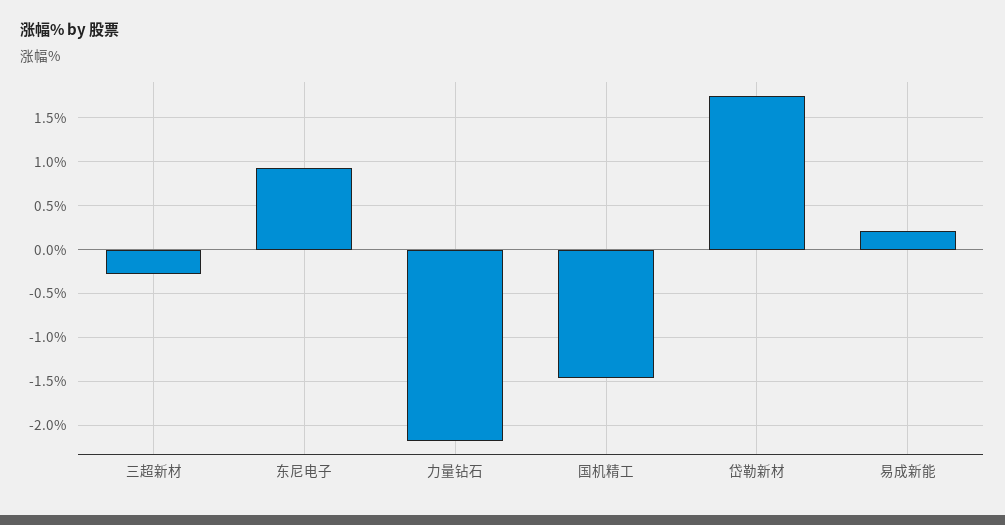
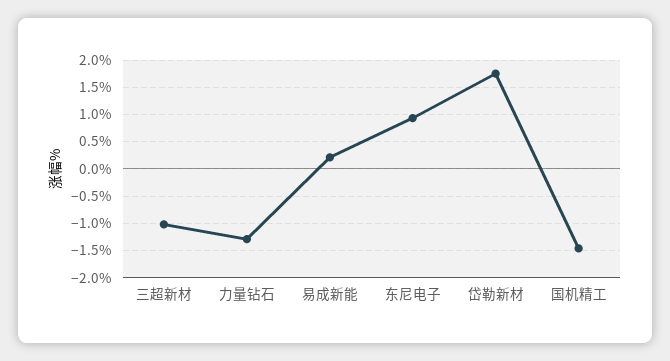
三超新材: -0.3 -> -1
力量钻石: -2.2 -> -1.25

